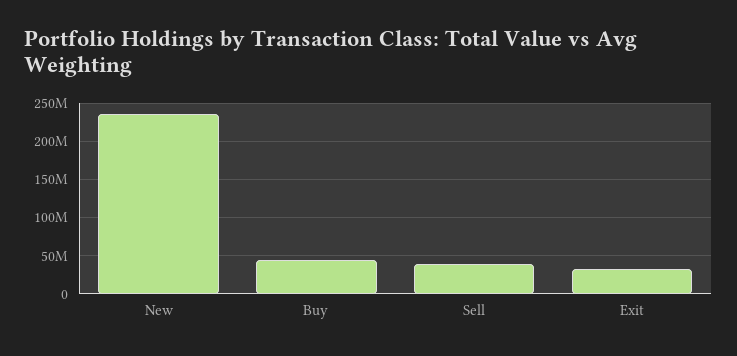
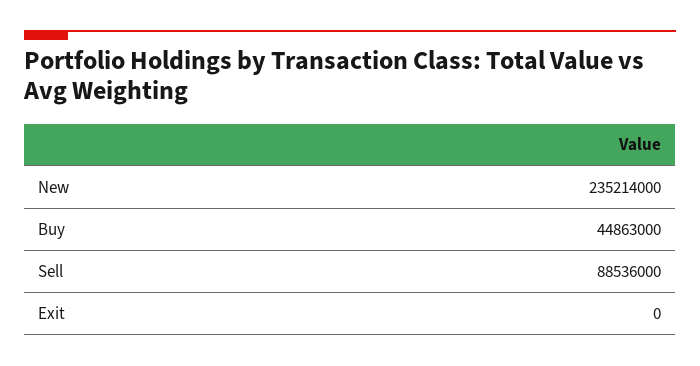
Sell: 40000000 -> 88536000
Exit: 30000000 -> 0

